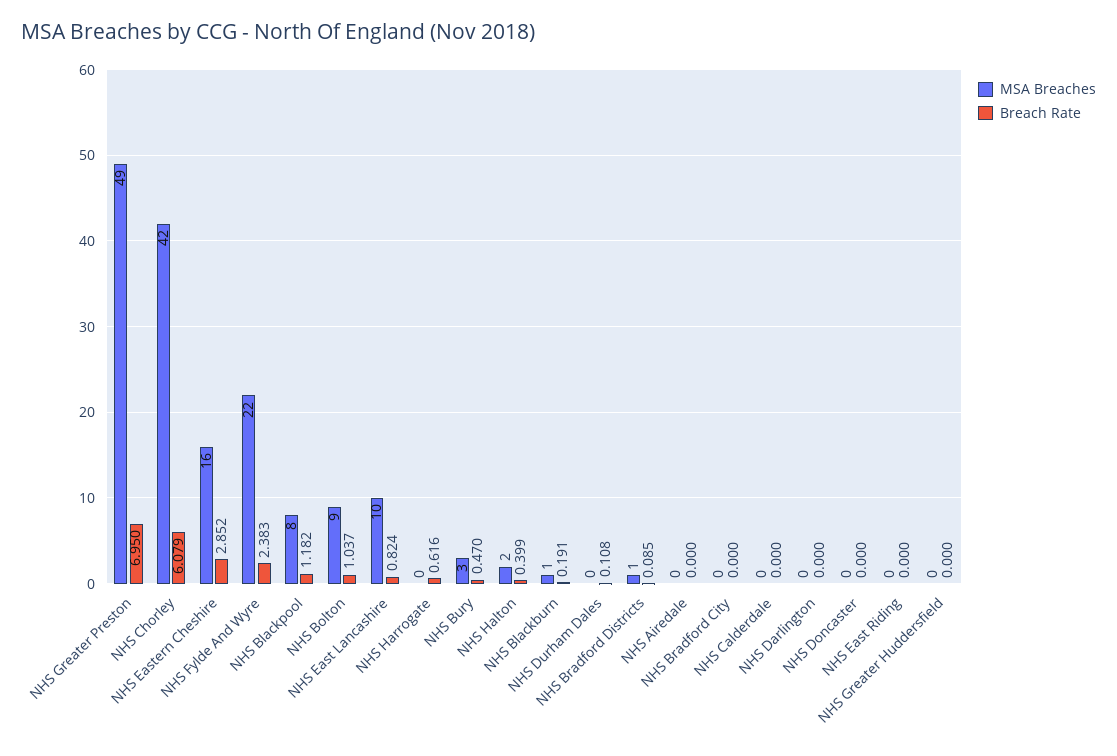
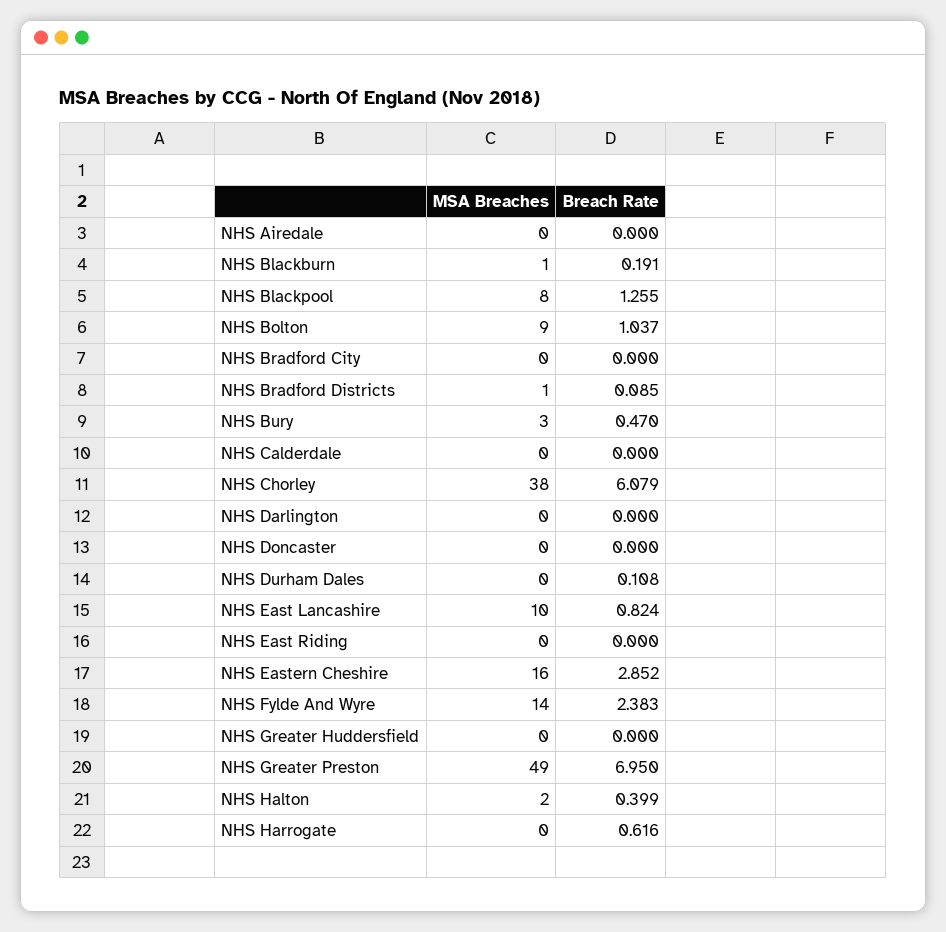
MSA Breaches, NHS Chorley: 42 -> 38
MSA Breaches, NHS Fylde And Wyre: 22 -> 14
Breach Rate, NHS Blackpool: 1.182 -> 1.255

